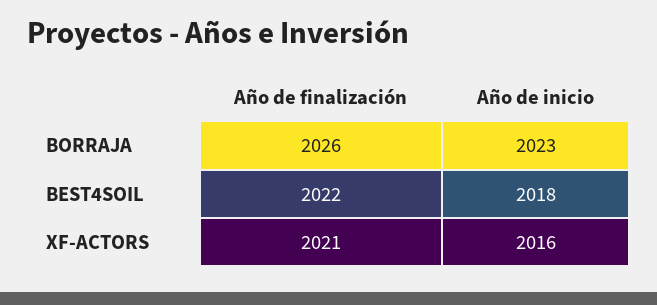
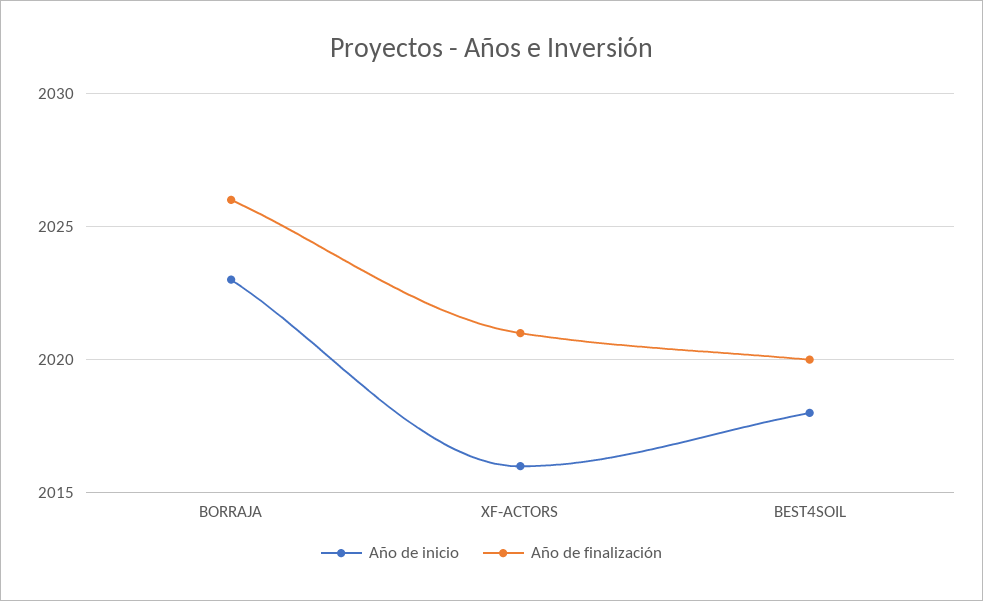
Año de finalización, BEST4SOIL: 2022 -> 2020

